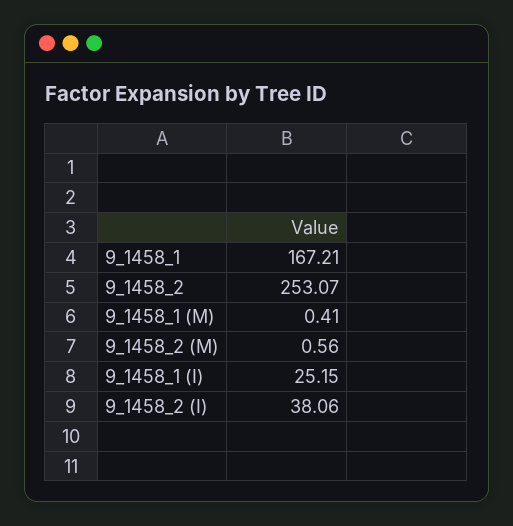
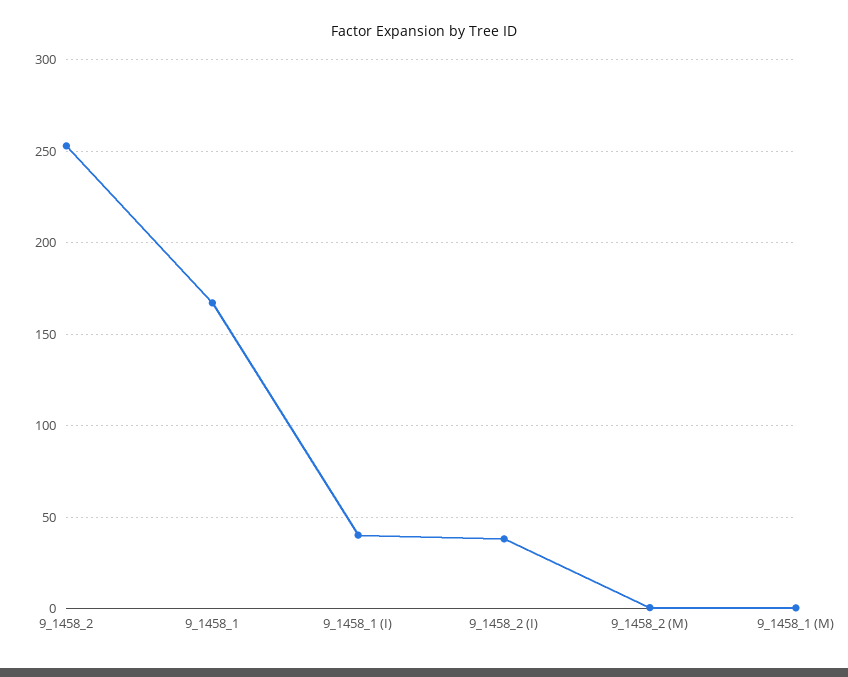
9_1458_1 (I): 25.15 -> 40

